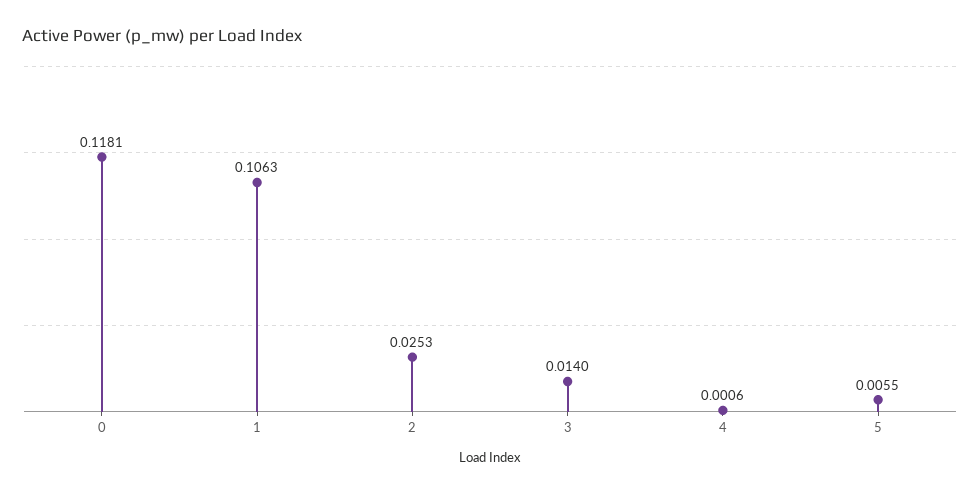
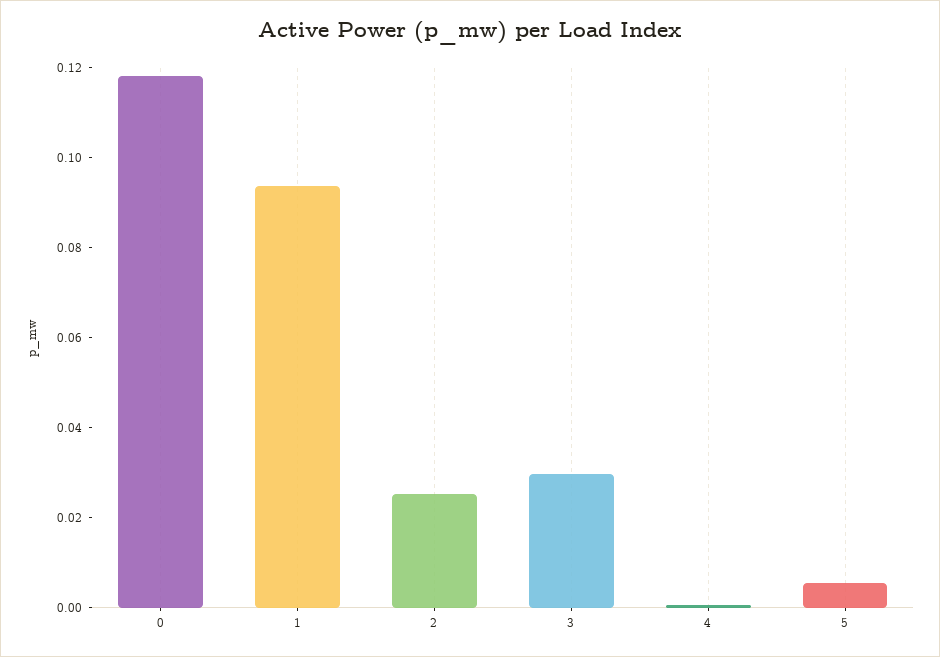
1: 0.1063 -> 0.095
3: 0.014 -> 0.03

